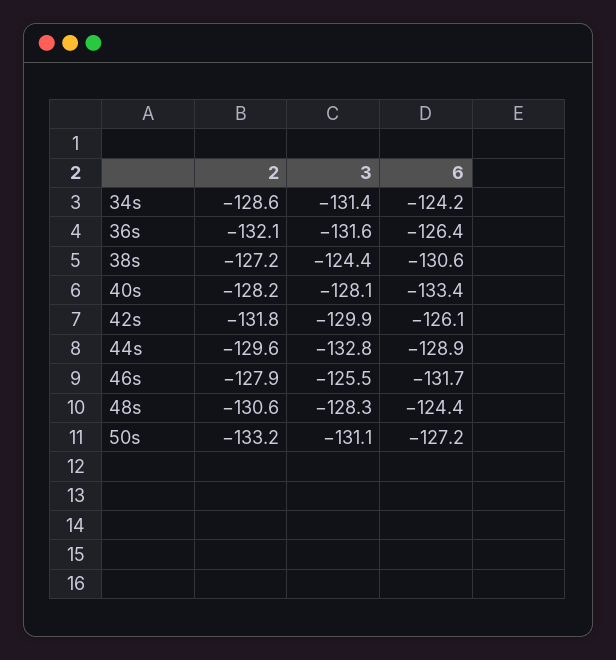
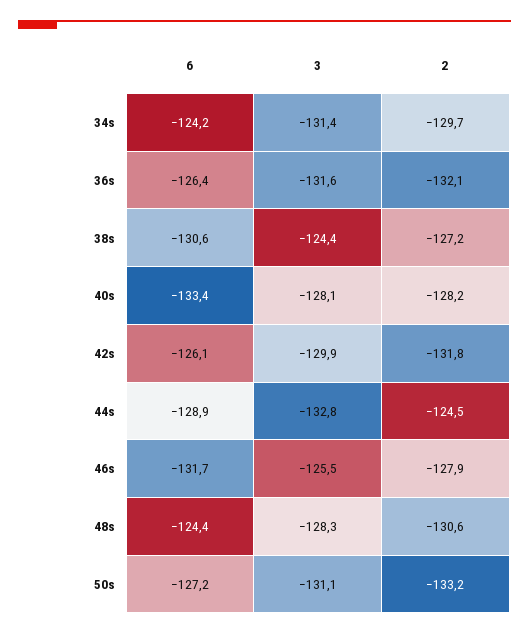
2, 34s: -128.6 -> -129.7
2, 44s: -129.6 -> -124.5

